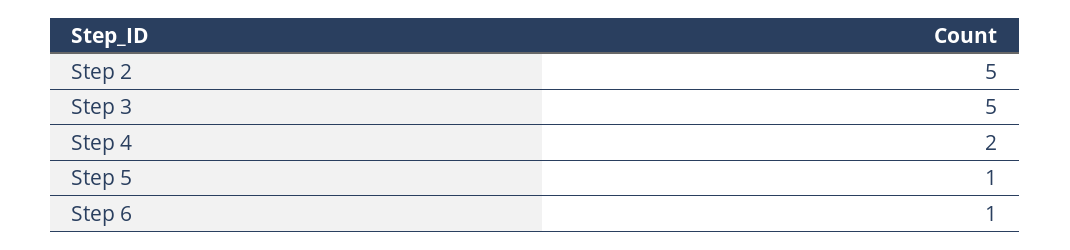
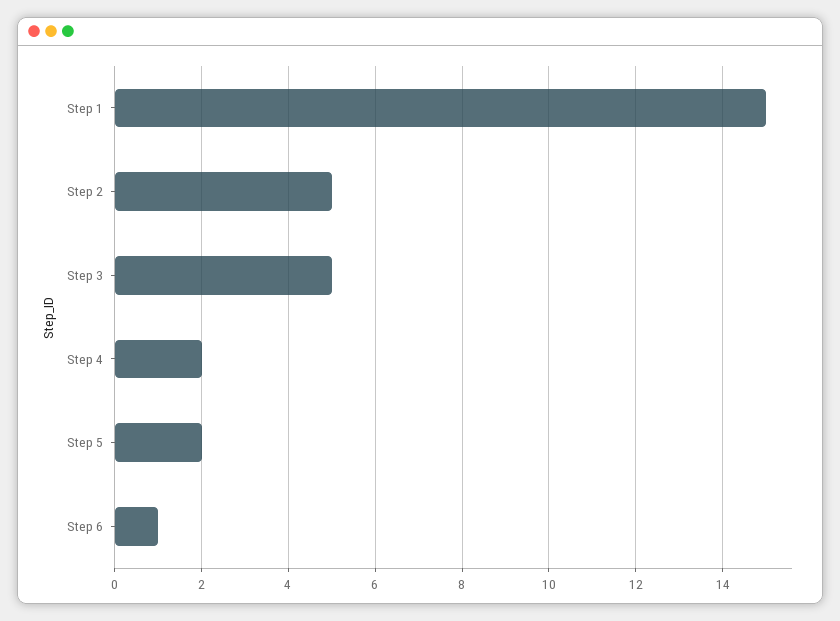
Step 5: 1 -> 2
Step 1: none -> 15

